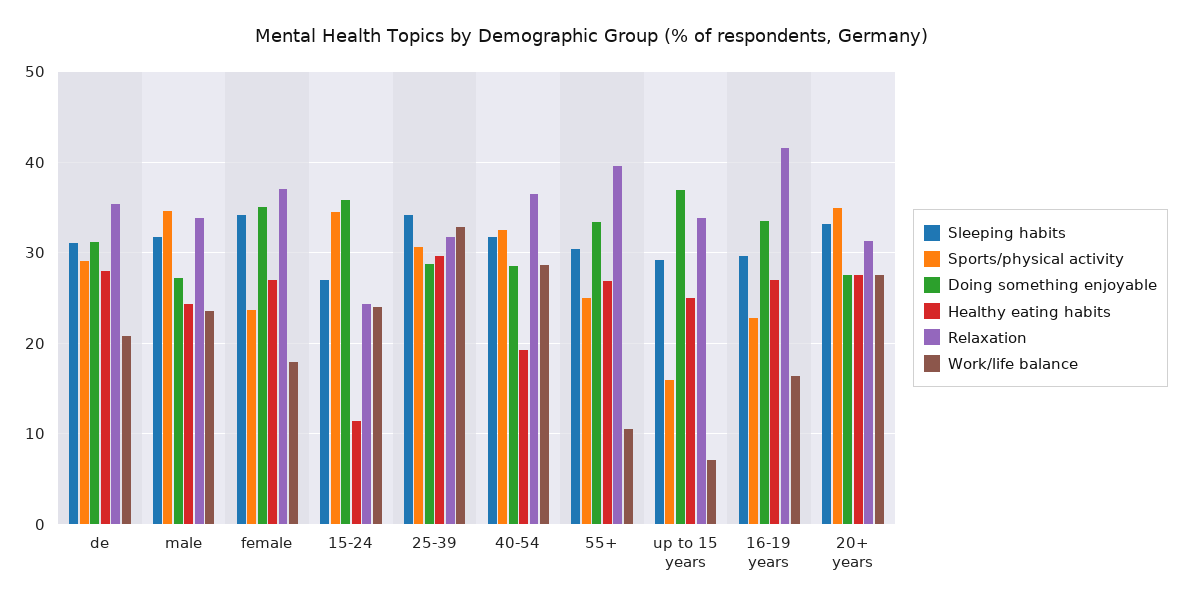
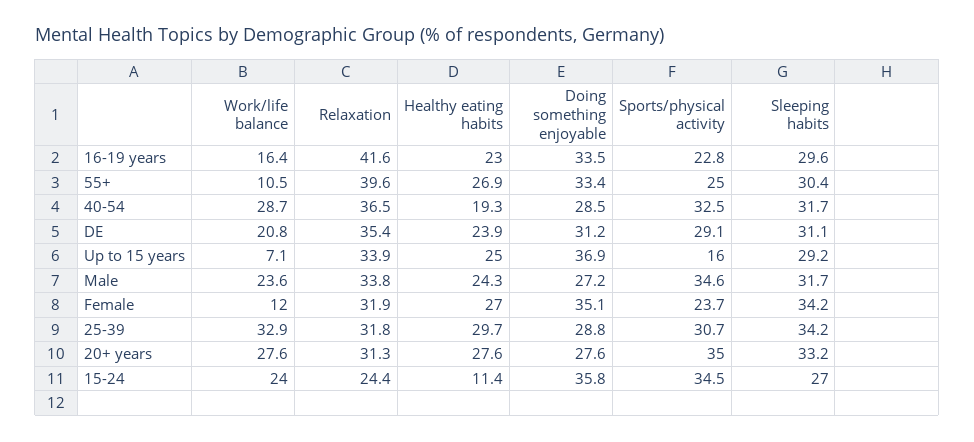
Healthy eating habits, de: 28 -> 23.9
Relaxation, female: 37 -> 31.9
Work/life balance, female: 18 -> 12
Healthy eating habits, 16-19 years: 27 -> 23

